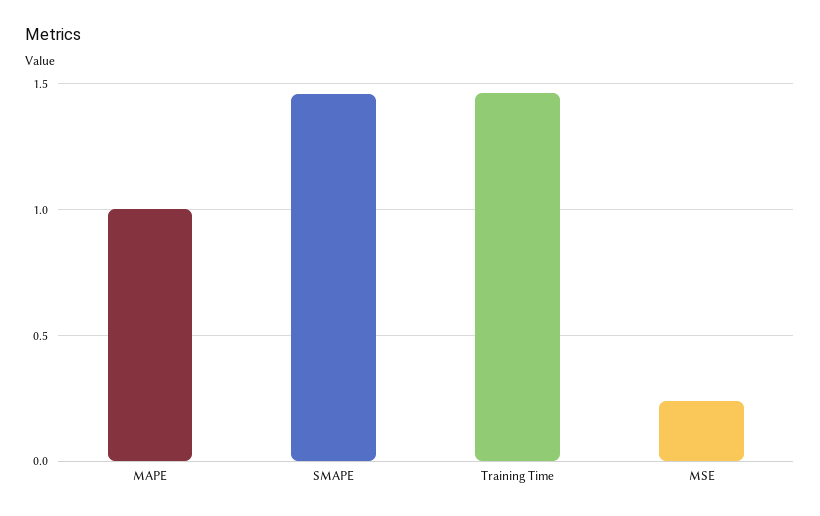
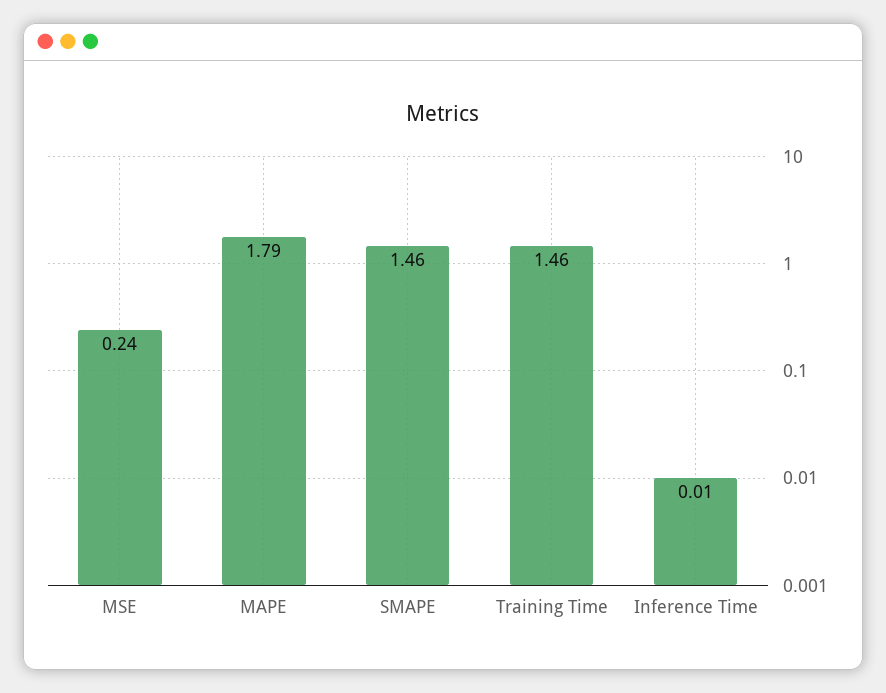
MAPE: 1 -> 1.79
Inference Time: none -> 0.01

